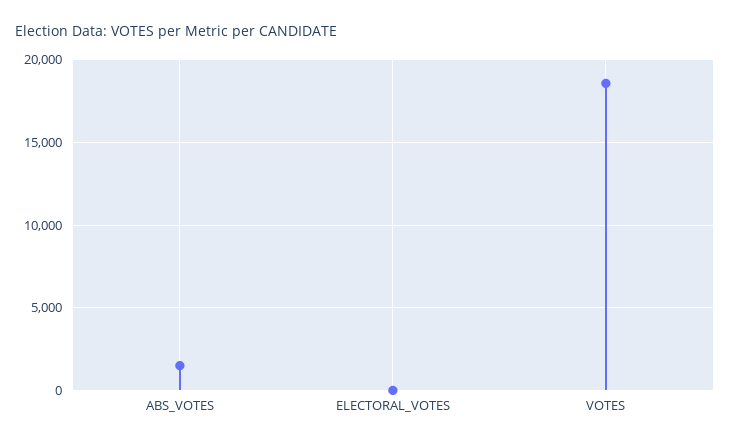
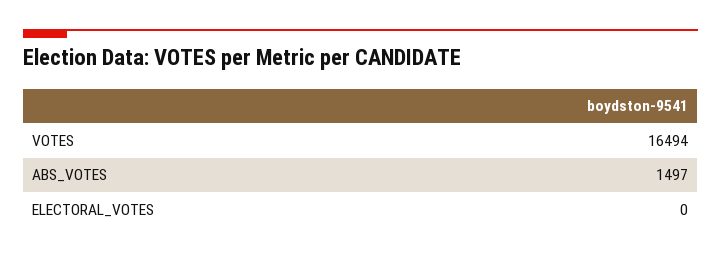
VOTES: 18500 -> 16494

